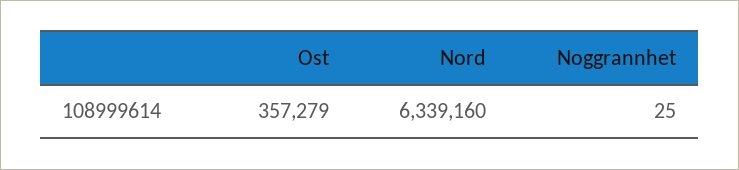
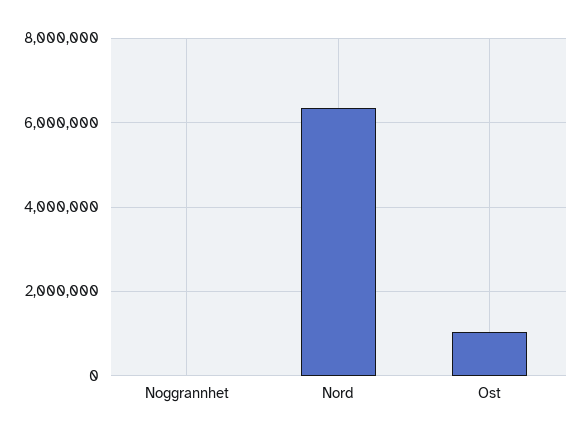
Ost: 357279 -> 1000000

